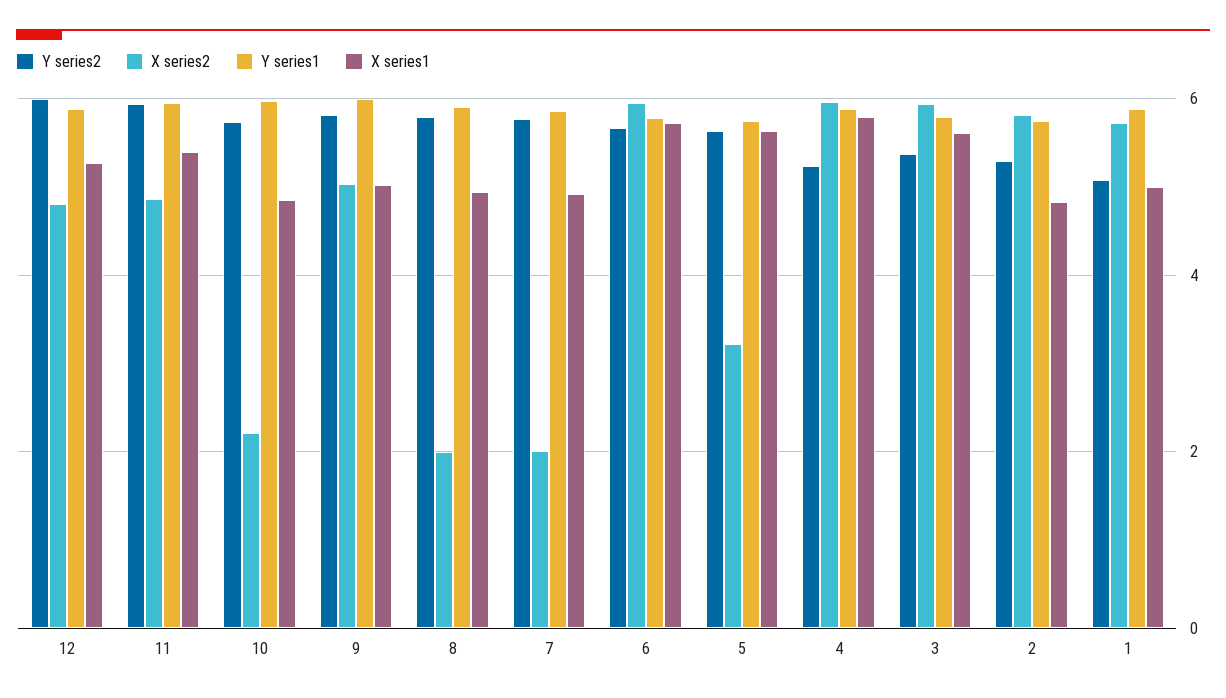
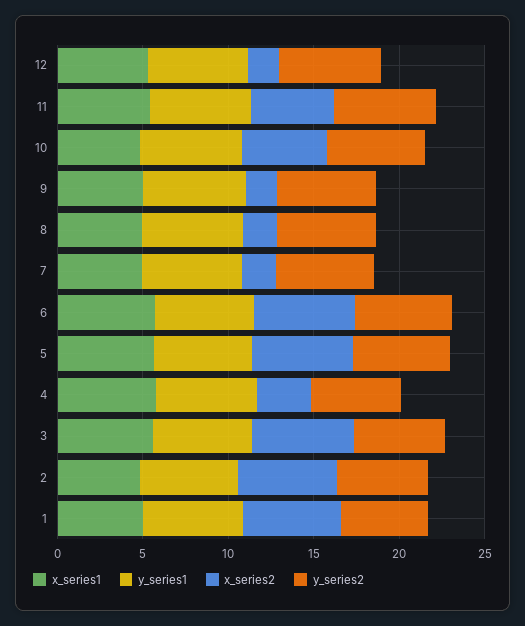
X series2, 12: 4.8 -> 2
X series2, 10: 2.2 -> 5
X series2, 9: 5 -> 2
X series2, 5: 3.2 -> 6
X series2, 4: 6 -> 3

